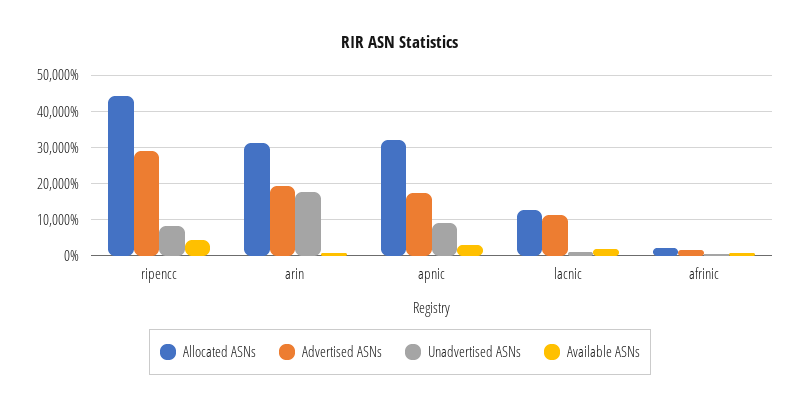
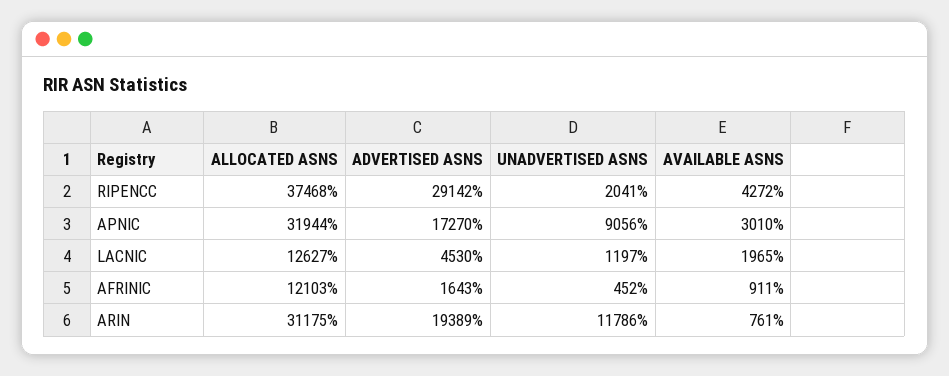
Allocated ASNs, ripencc: 44000 -> 37468
Unadvertised ASNs, ripencc: 8000 -> 2041
Unadvertised ASNs, arin: 18000 -> 11786
Advertised ASNs, lacnic: 12000 -> 4530
Allocated ASNs, afrinic: 2000 -> 12103

